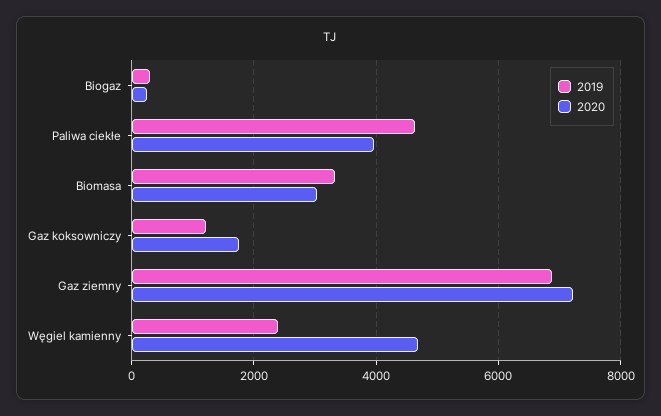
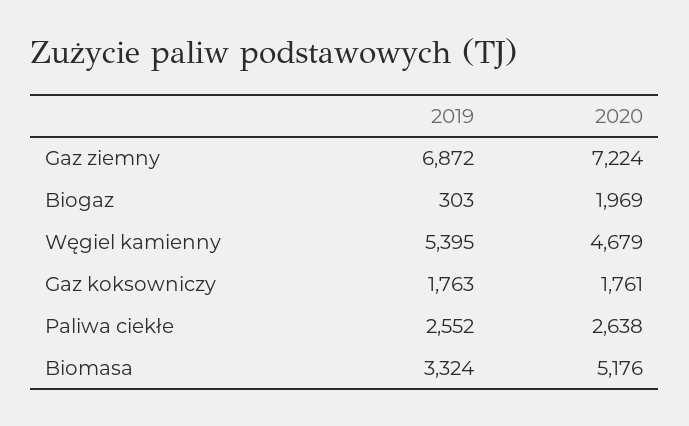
2020, Biogaz: 200 -> 1969
2019, Paliwa ciekłe: 4600 -> 2552
2020, Paliwa ciekłe: 4000 -> 2638
2020, Biomasa: 3000 -> 5176
2019, Gaz koksowniczy: 1200 -> 1763
2019, Węgiel kamienny: 2400 -> 5395

